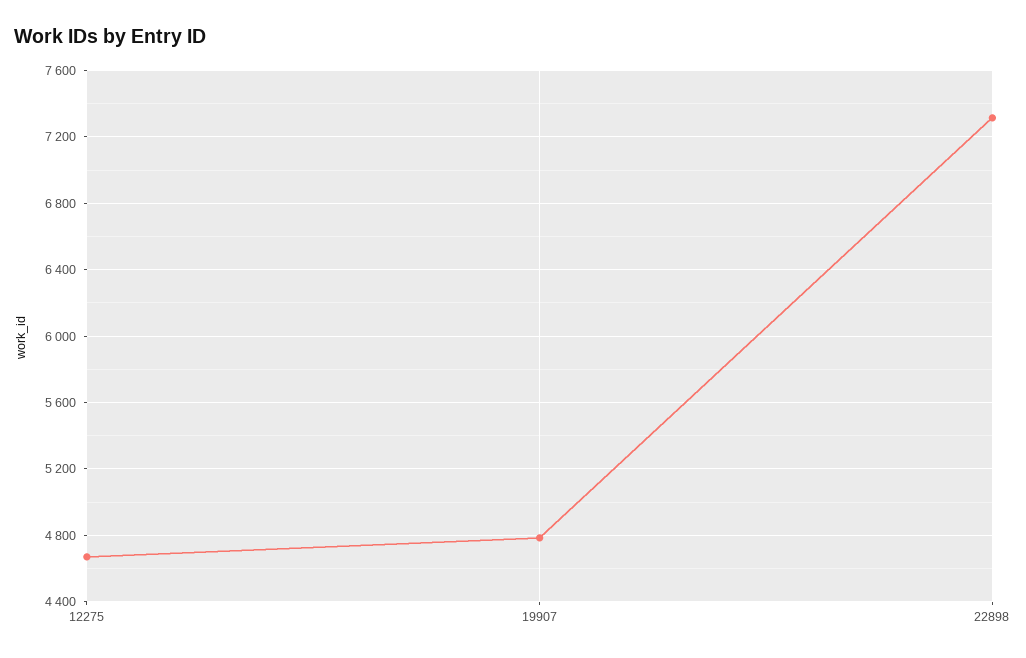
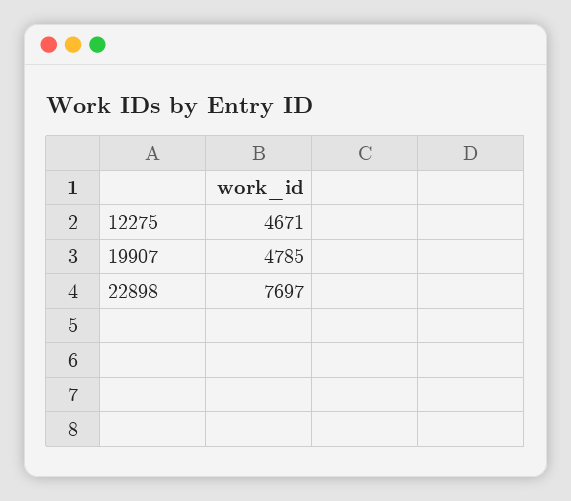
22898: 7300 -> 7697

